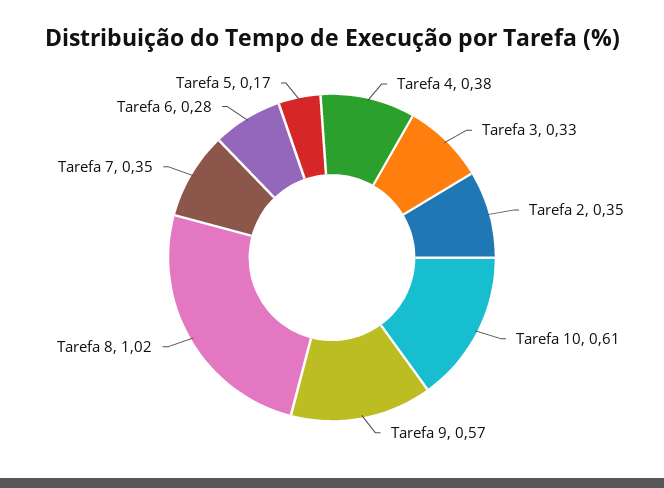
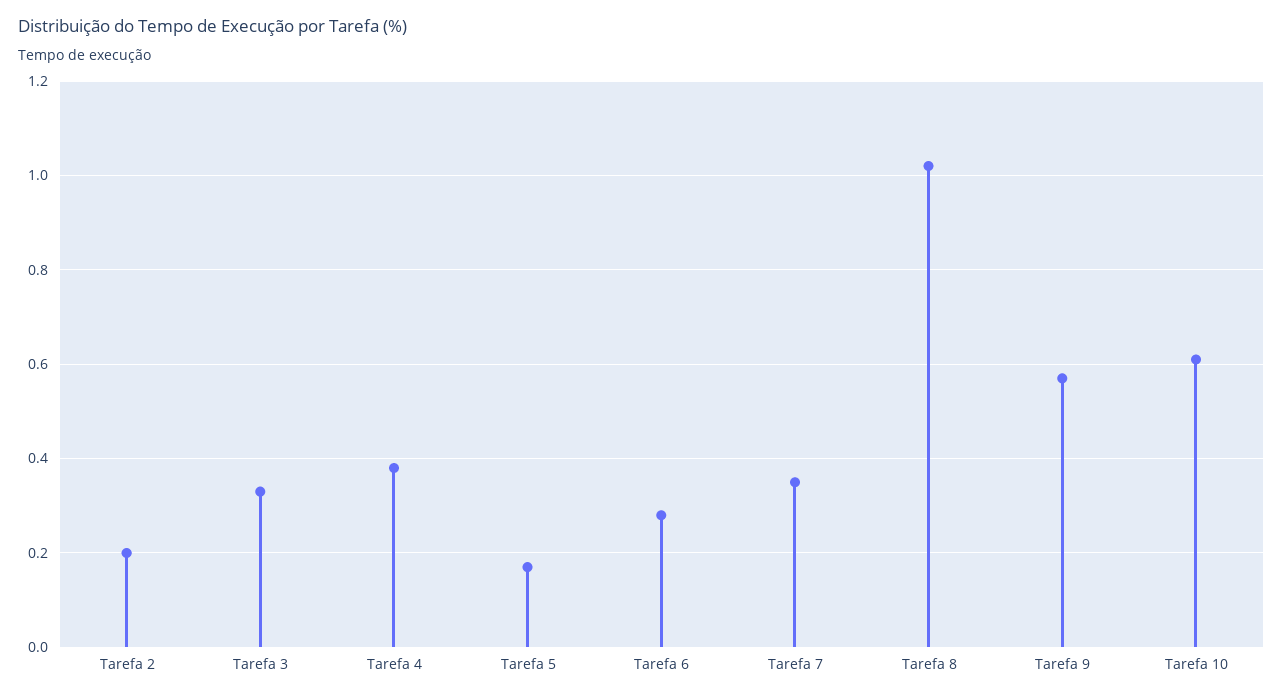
Tarefa 2: 0.35 -> 0.2

